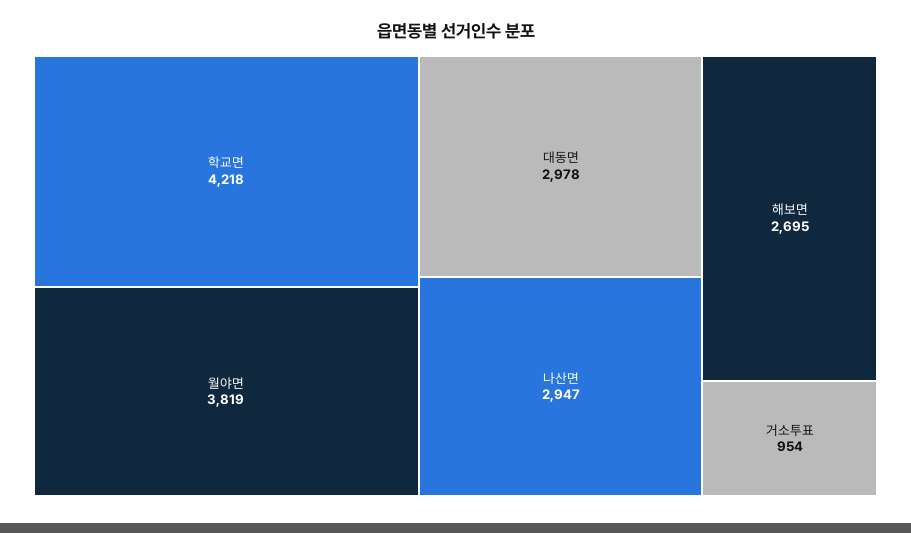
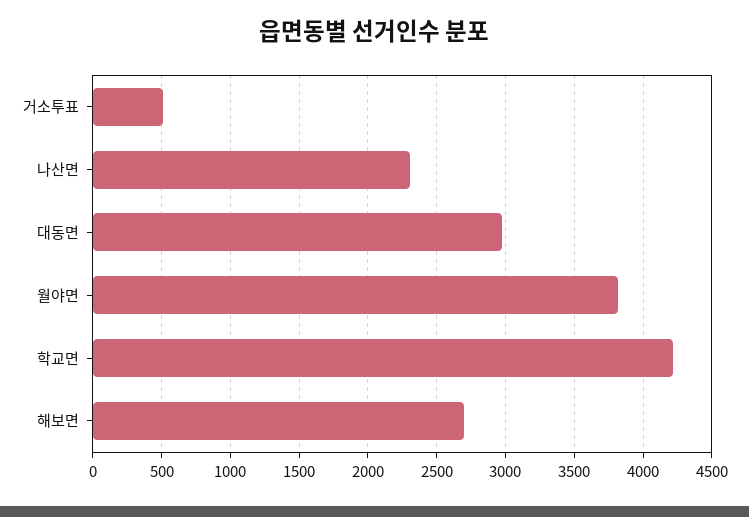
나산면: 2947 -> 2300
거소투표: 954 -> 500

